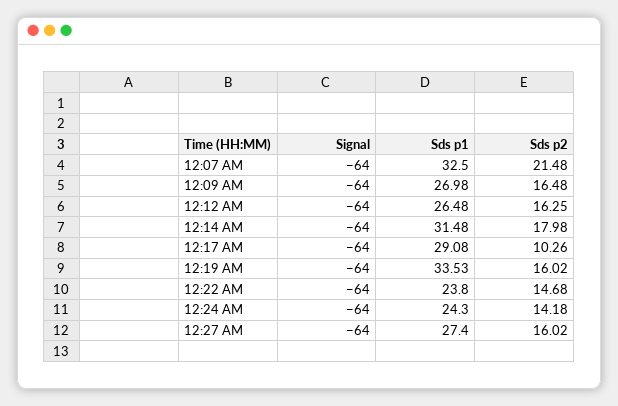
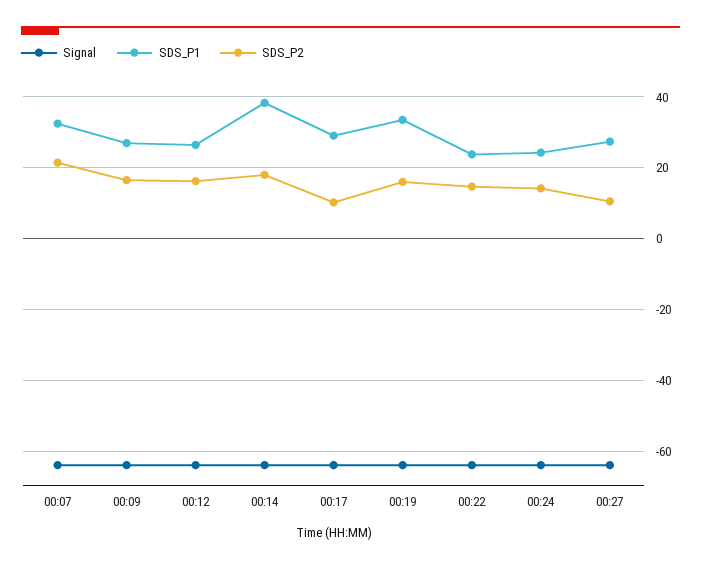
Sds p1, 12:14 AM: 31.48 -> 38
Sds p2, 12:27 AM: 16.02 -> 10

